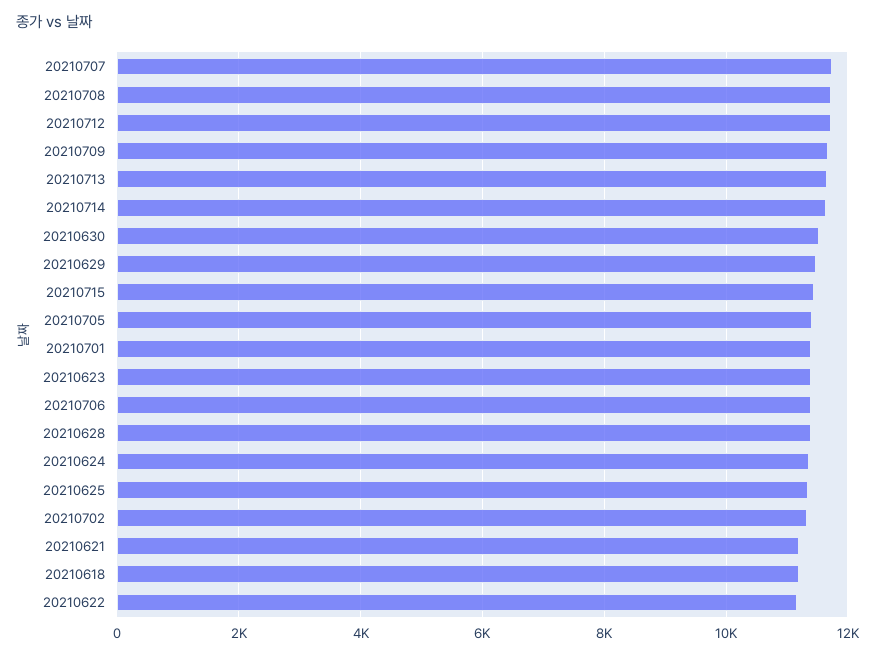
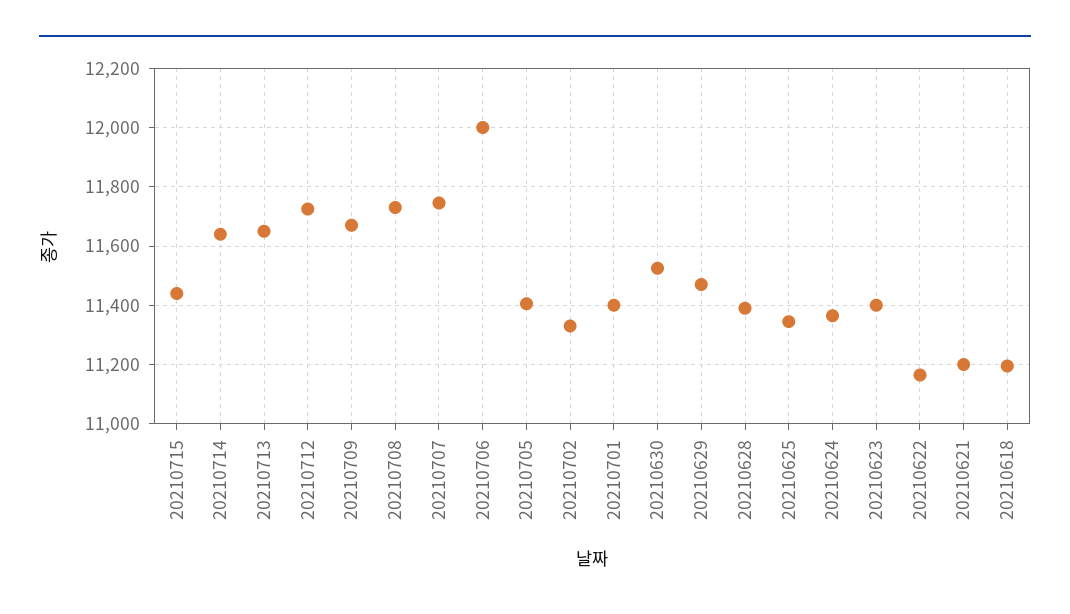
20210706: 11400 -> 12000

